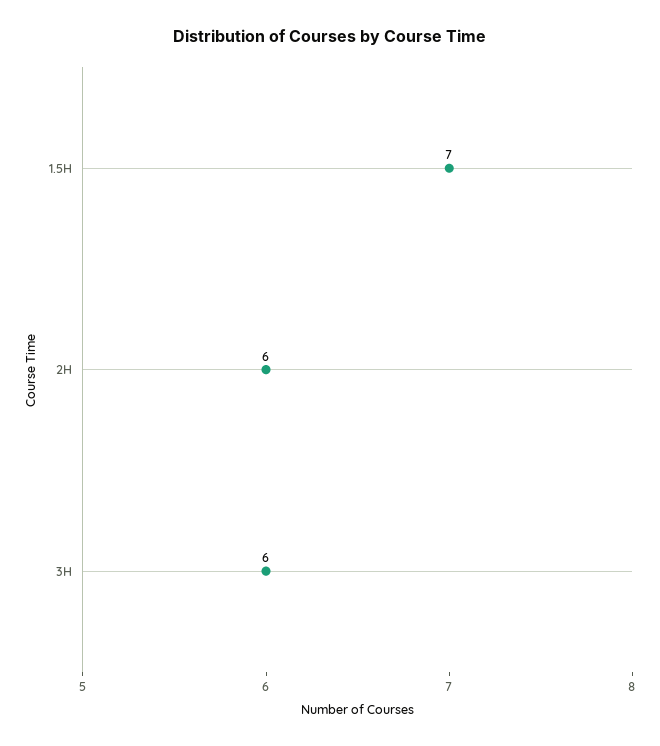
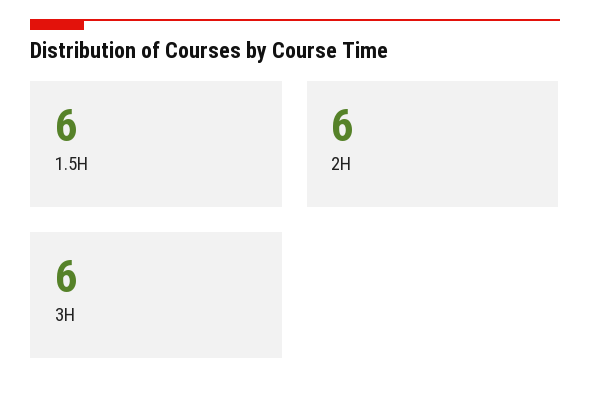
1.5H: 7 -> 6

